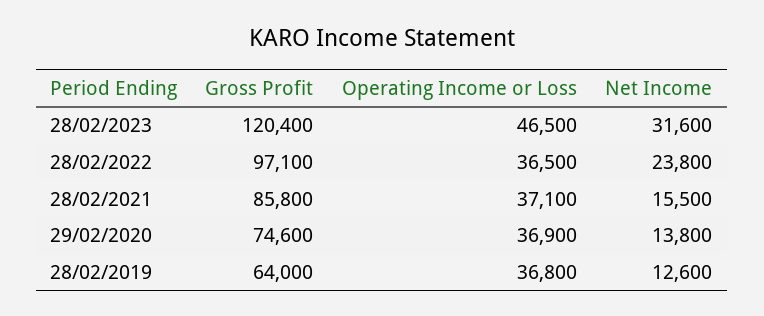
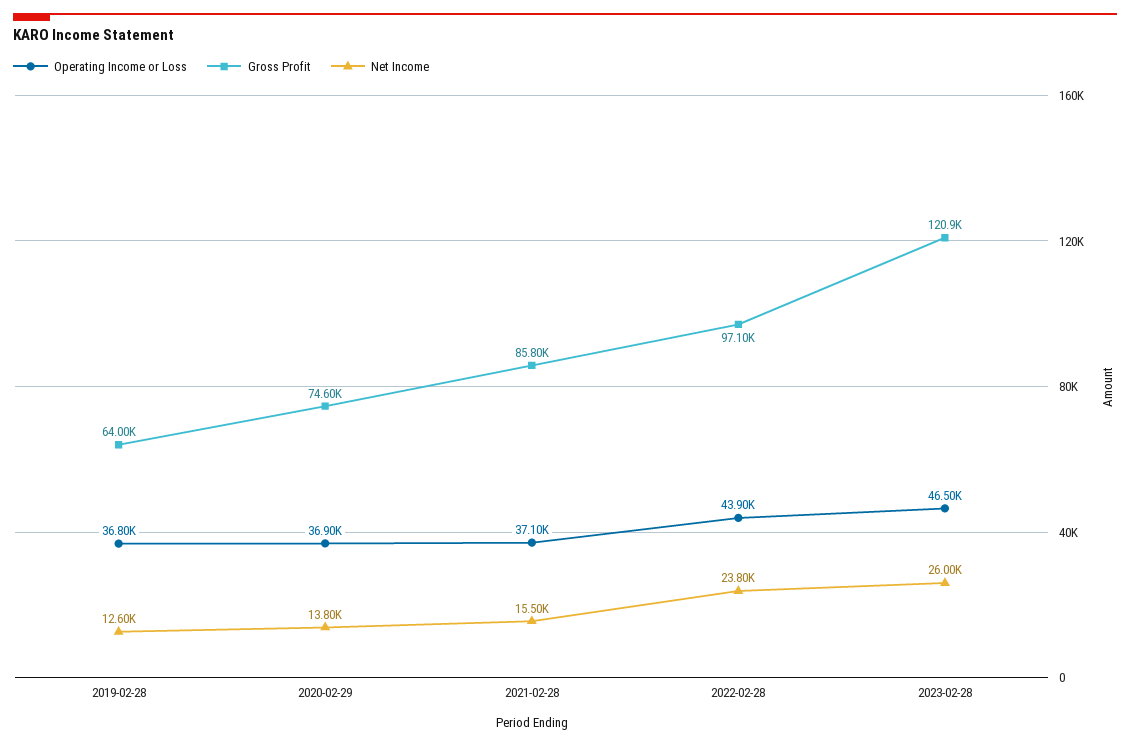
Gross Profit, 28/02/2023: 120400 -> 120900
Net Income, 28/02/2023: 31600 -> 26000
Operating Income or Loss, 28/02/2022: 36500 -> 43900

